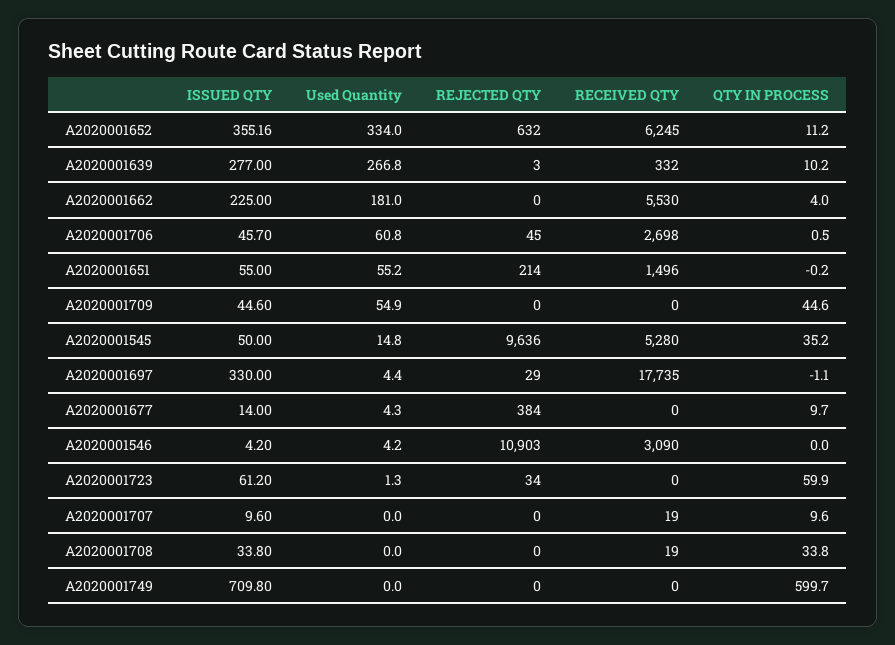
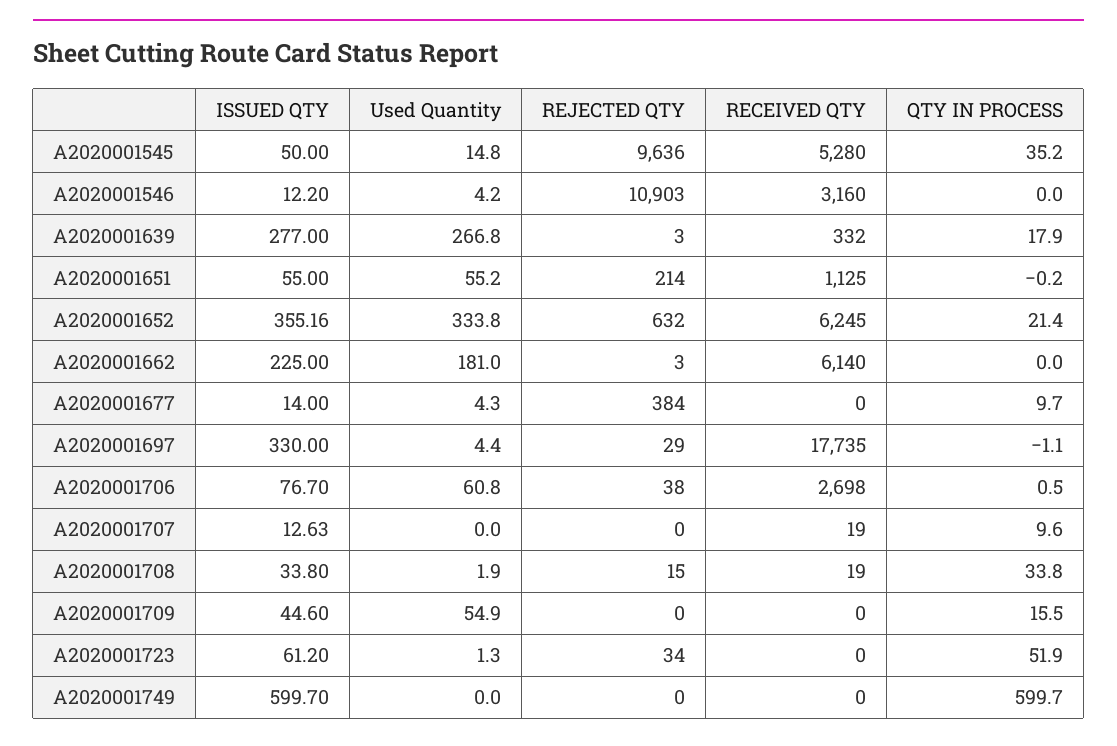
Used Quantity, A2020001652: 334 -> 333.8
QTY IN PROCESS, A2020001652: 11.2 -> 21.4
QTY IN PROCESS, A2020001639: 10.2 -> 17.9
REJECTED QTY, A2020001662: 0 -> 3
RECEIVED QTY, A2020001662: 5530 -> 6140
QTY IN PROCESS, A2020001662: 4 -> 0
ISSUED QTY, A2020001706: 45.7 -> 76.7
REJECTED QTY, A2020001706: 45 -> 38
RECEIVED QTY, A2020001651: 1496 -> 1125
QTY IN PROCESS, A2020001709: 44.6 -> 15.5
ISSUED QTY, A2020001546: 4.2 -> 12.2
RECEIVED QTY, A2020001546: 3090 -> 3160
QTY IN PROCESS, A2020001723: 59.9 -> 51.9
ISSUED QTY, A2020001707: 9.6 -> 12.63
Used Quantity, A2020001708: 0 -> 1.9
REJECTED QTY, A2020001708: 0 -> 15
ISSUED QTY, A2020001749: 709.8 -> 599.7

